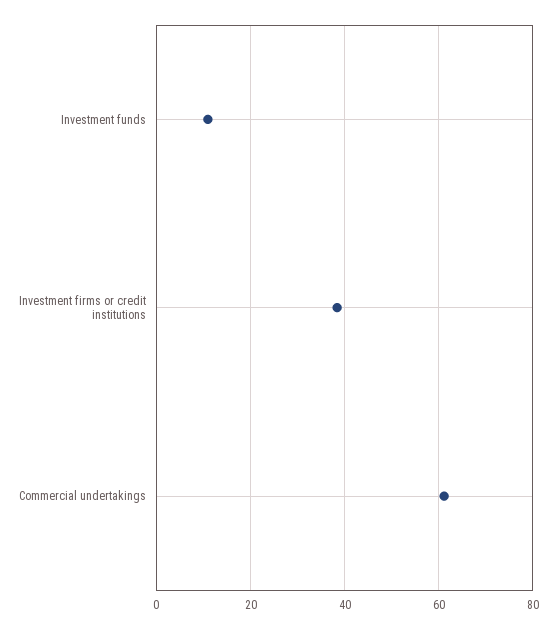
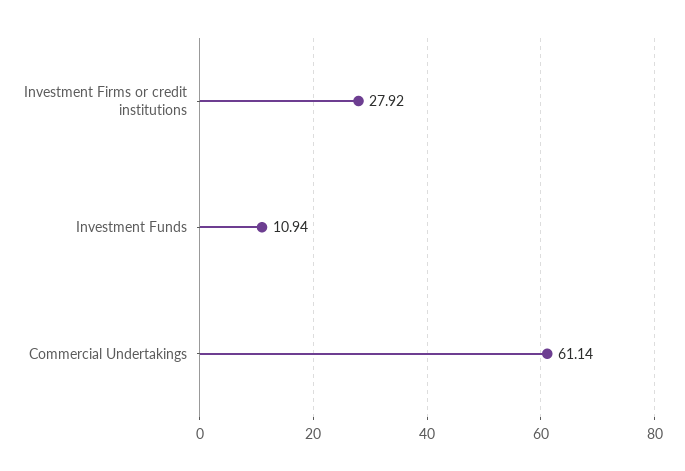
Investment firms or credit institutions: 38 -> 27.92

